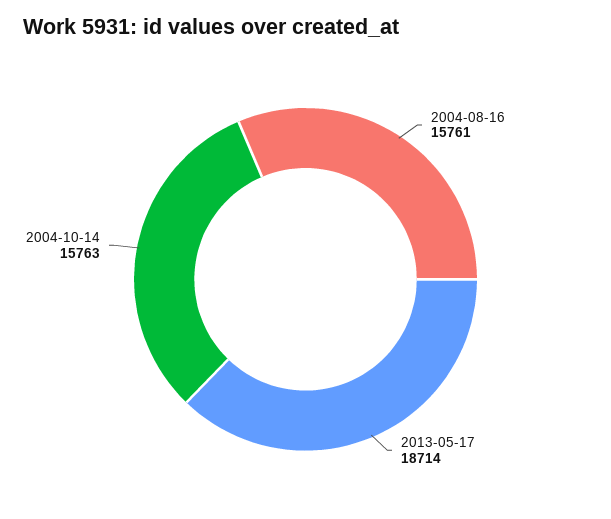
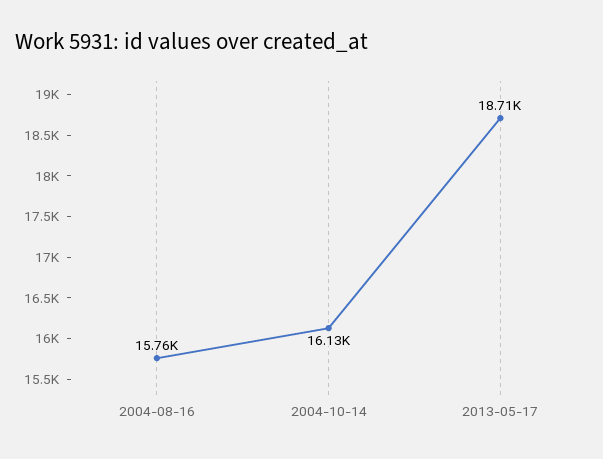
2004-10-14: 15763 -> 16130

